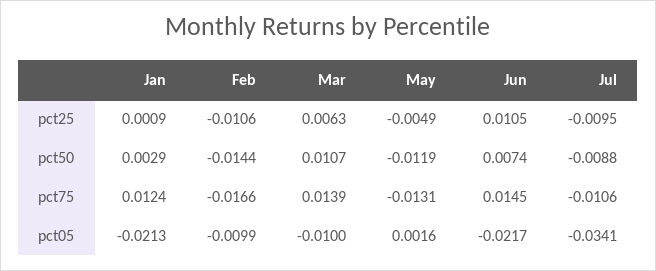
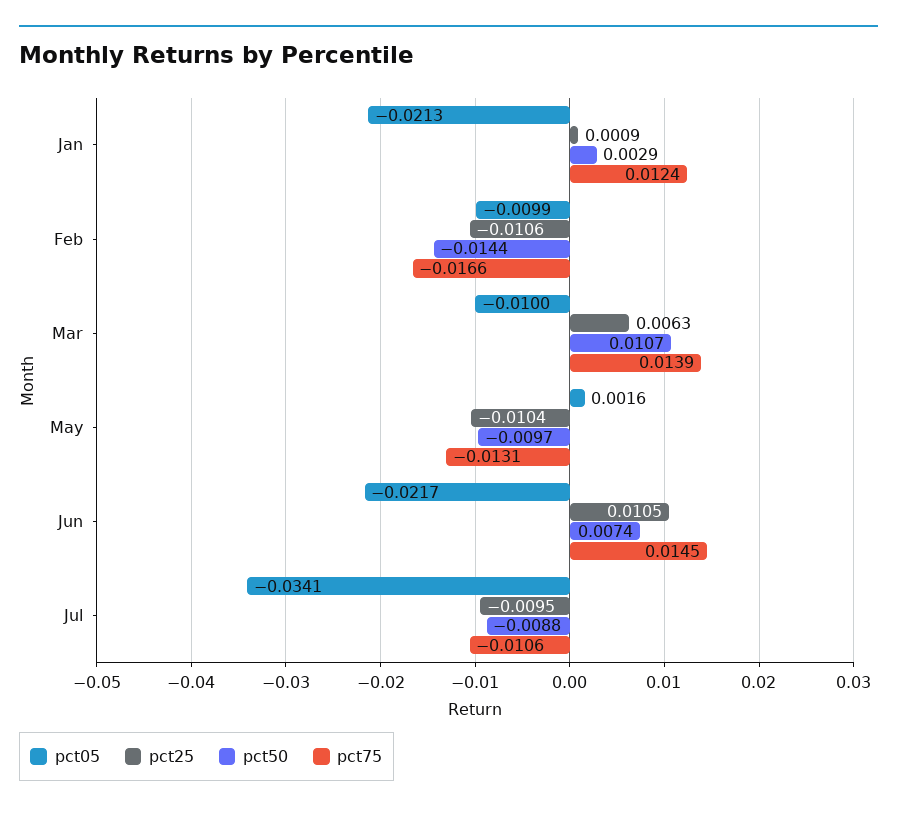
pct25, May: -0.0049 -> -0.0104
pct50, May: -0.0119 -> -0.0097

